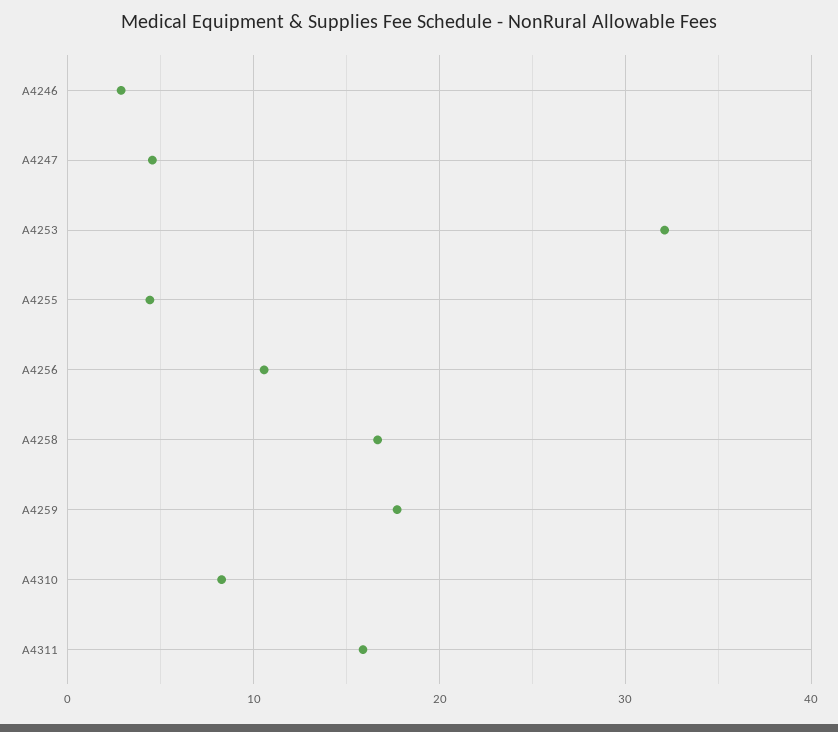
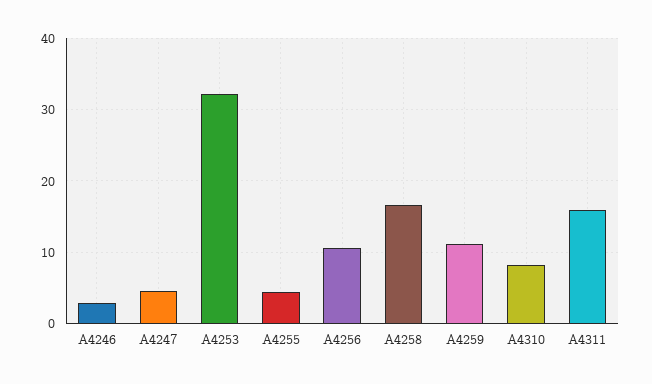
A4259: 18 -> 11

